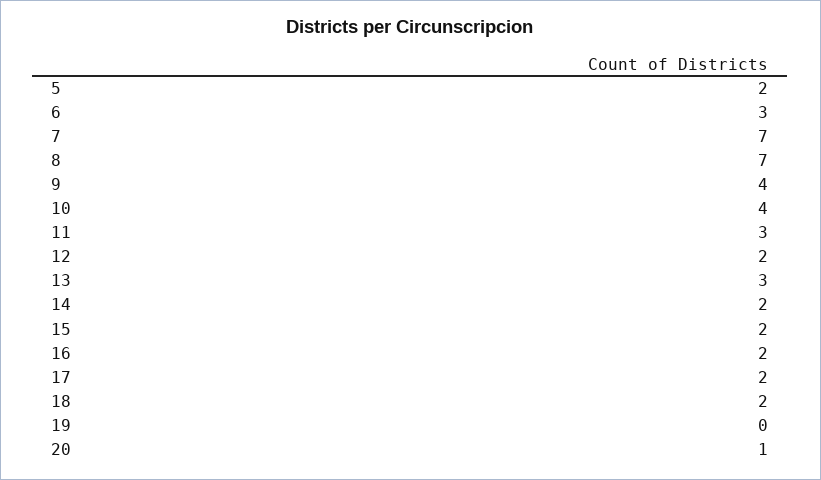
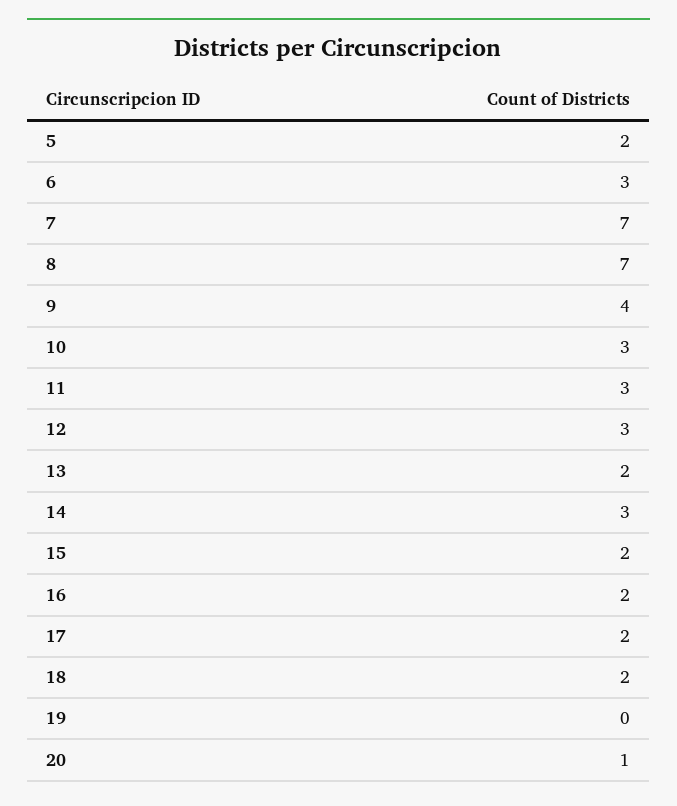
10: 4 -> 3
12: 2 -> 3
13: 3 -> 2
14: 2 -> 3

